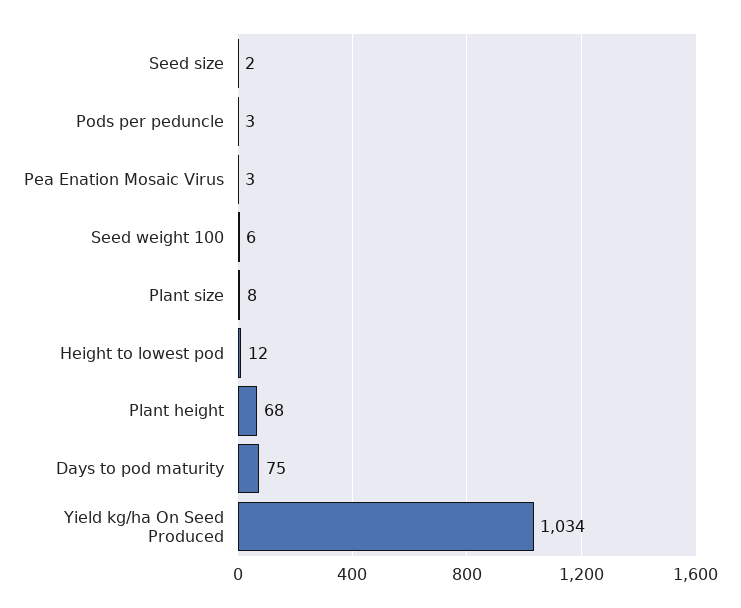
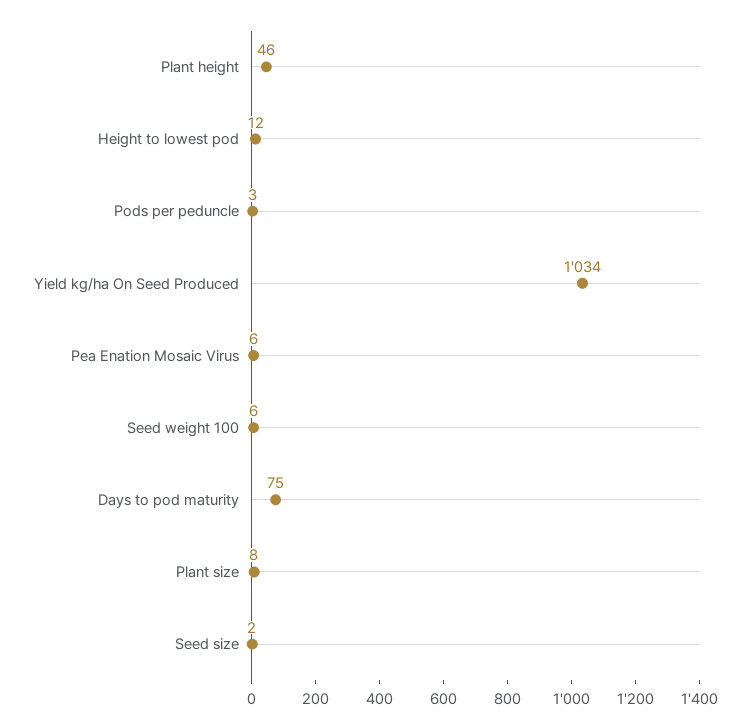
Pea Enation Mosaic Virus: 3 -> 6
Plant height: 68 -> 46

